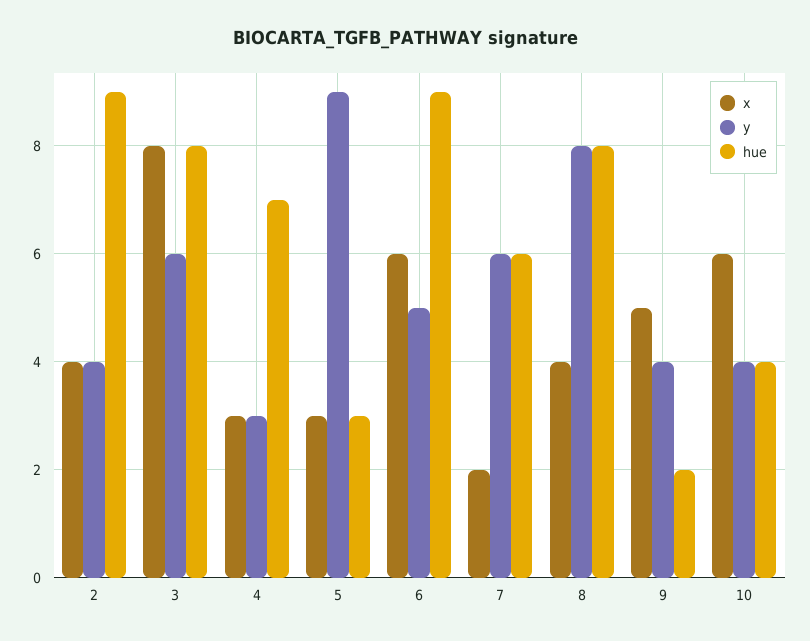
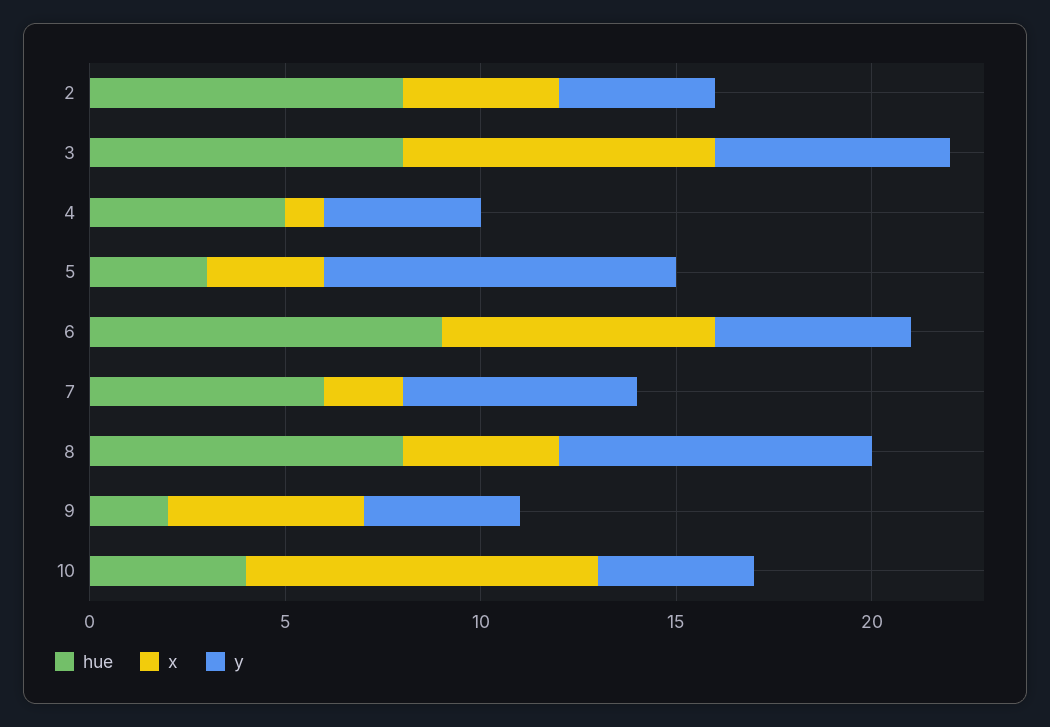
hue, 2: 9 -> 8
x, 4: 3 -> 1
y, 4: 3 -> 4
hue, 4: 7 -> 5
x, 6: 6 -> 7
x, 10: 6 -> 9

